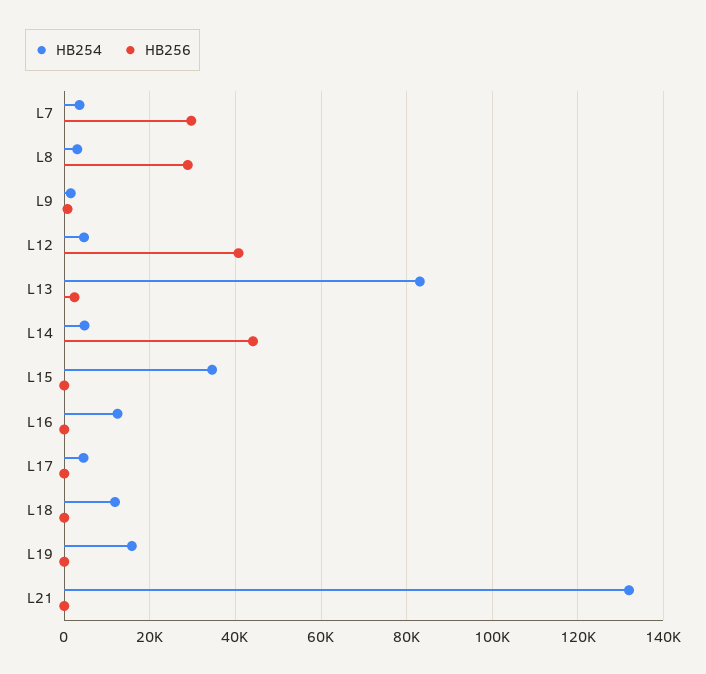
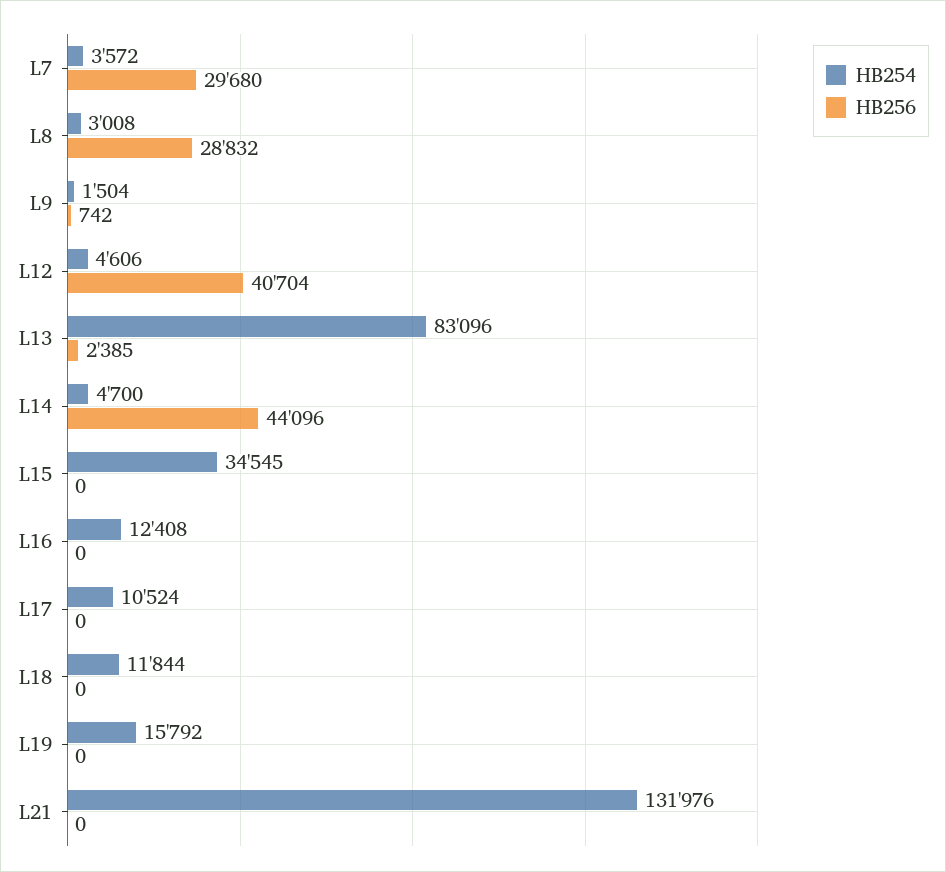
HB254, L17: 4000 -> 10524

